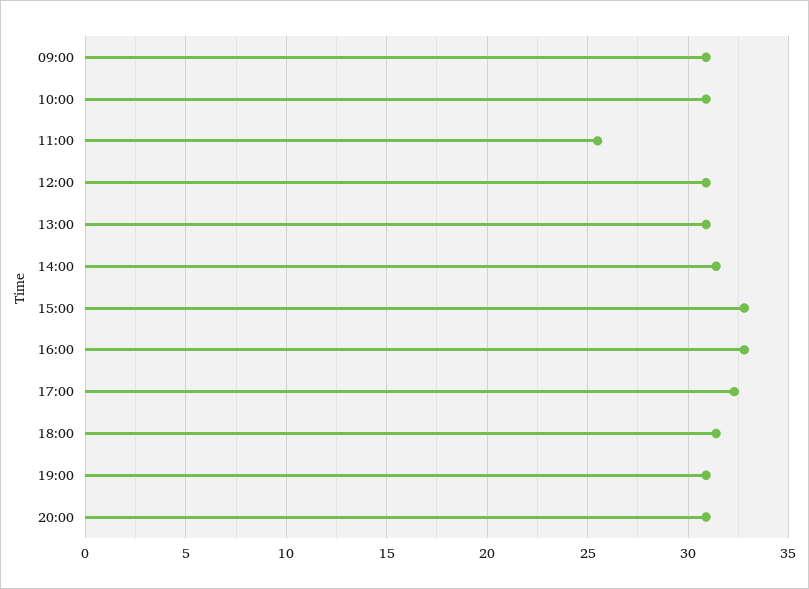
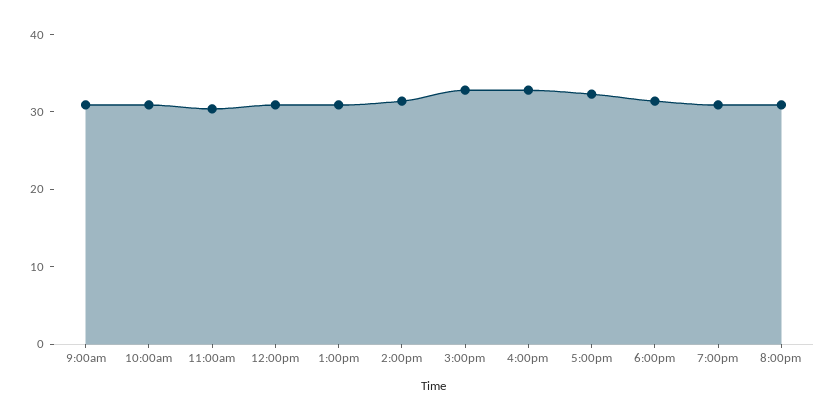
11:00: 25.5 -> 30

